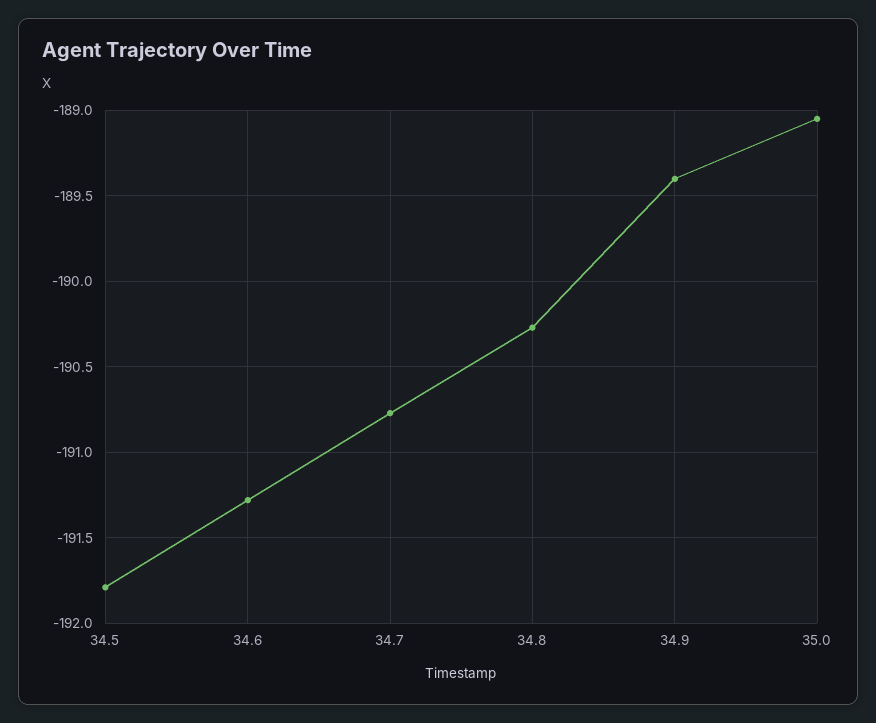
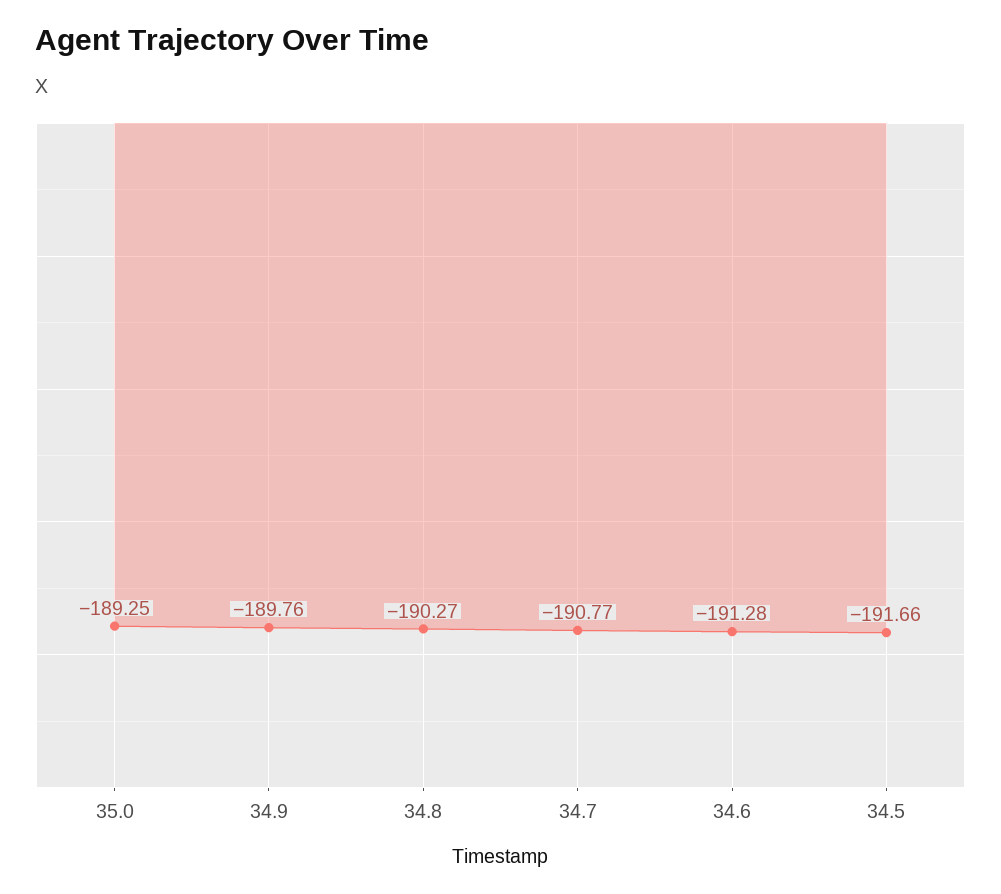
34.5: -191.8 -> -191.66
34.9: -189.4 -> -189.76
35.0: -189.05 -> -189.25

